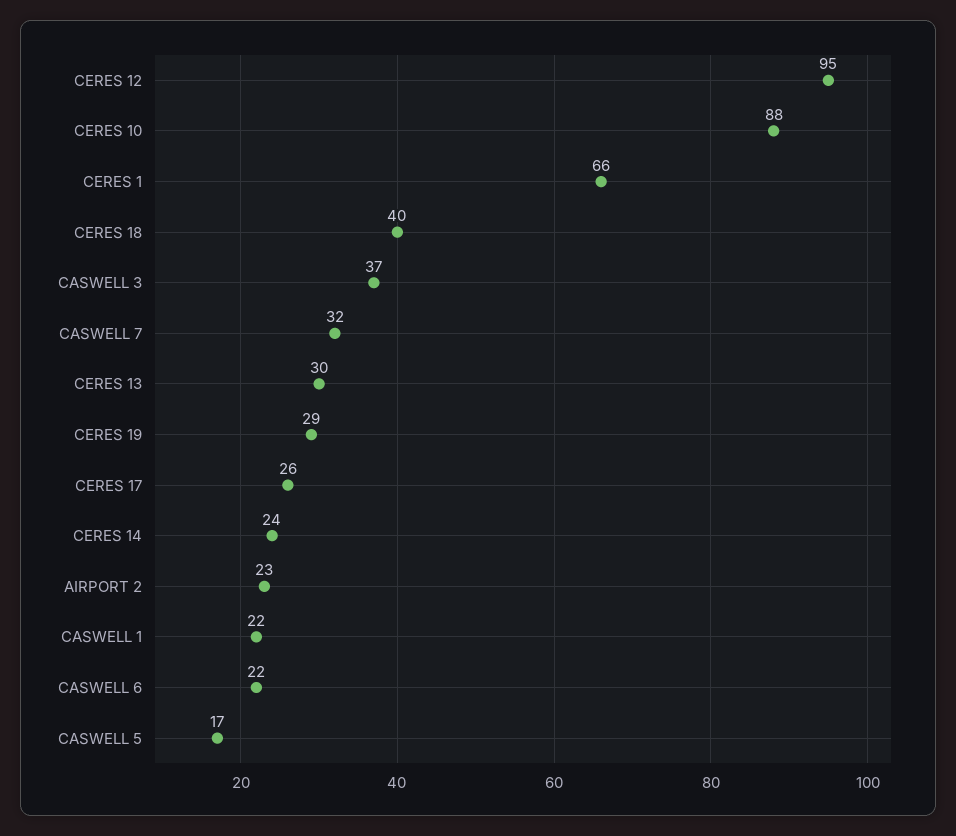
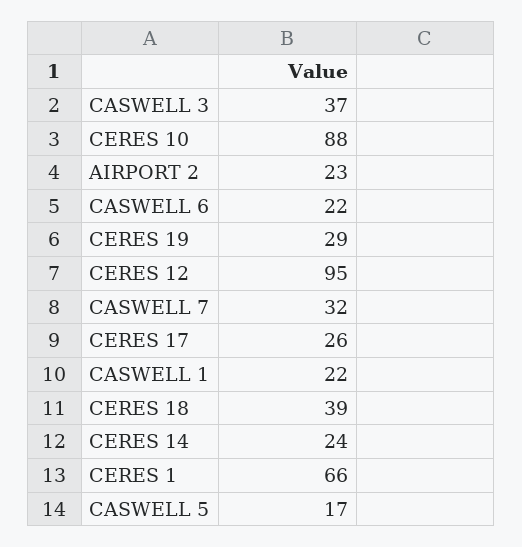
CERES 18: 40 -> 39
CERES 13: 30 -> none

